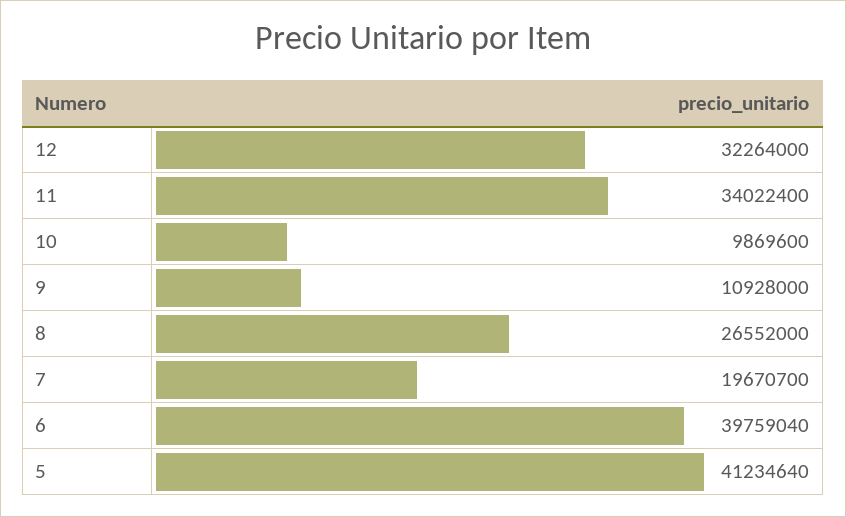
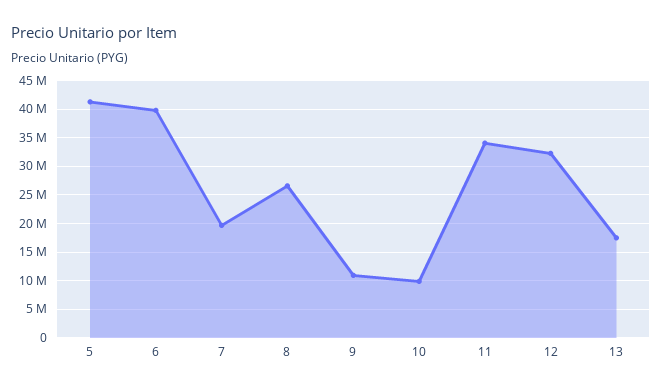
13: none -> 17500000

